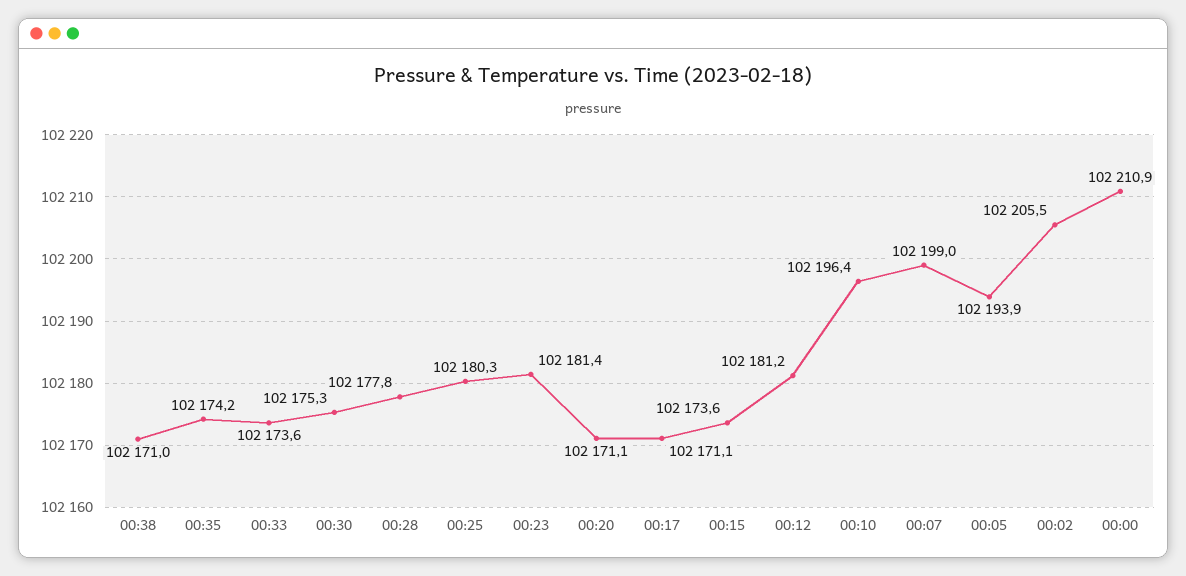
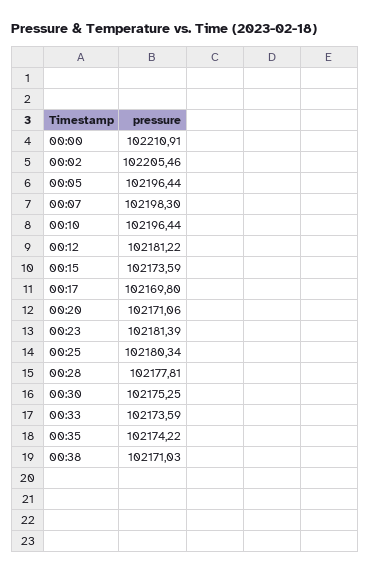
00:17: 102171.1 -> 102169.8
00:07: 102199 -> 102198.3
00:05: 102193.9 -> 102196.44

